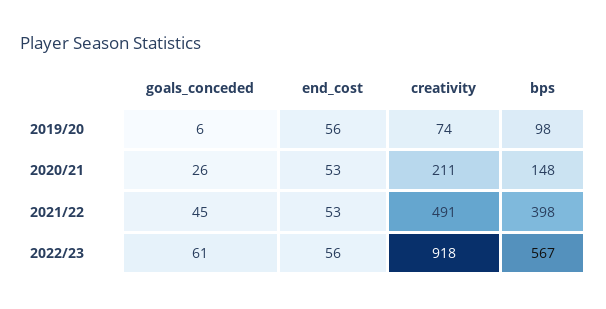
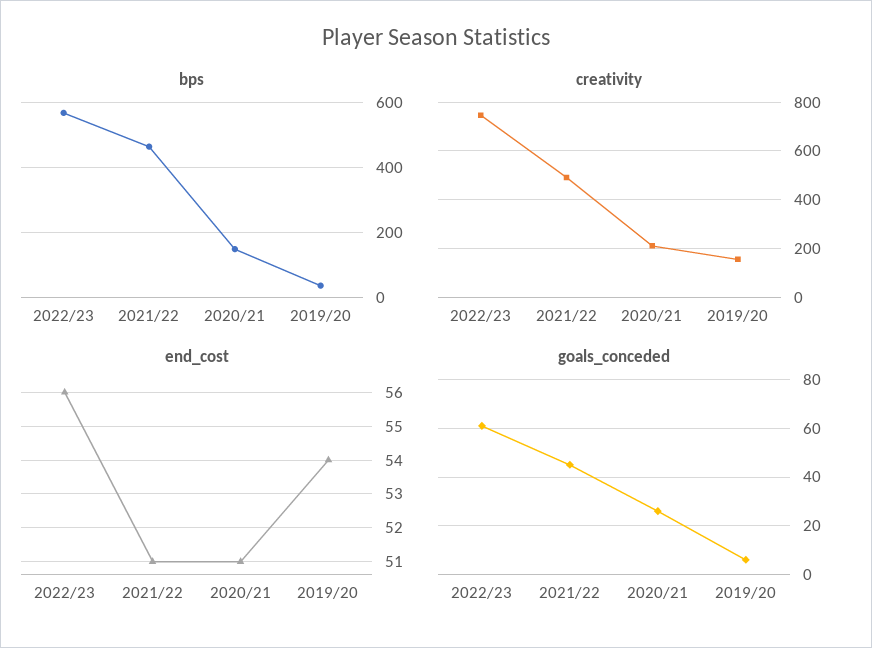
end_cost, 2019/20: 56 -> 54
creativity, 2019/20: 74 -> 150
bps, 2019/20: 98 -> 40
end_cost, 2020/21: 53 -> 51
end_cost, 2021/22: 53 -> 51
bps, 2021/22: 398 -> 460
creativity, 2022/23: 918 -> 750

